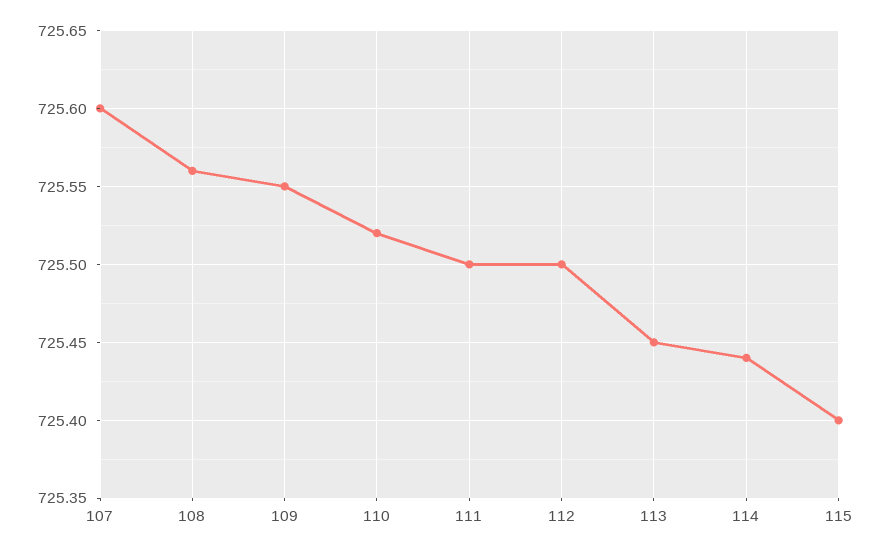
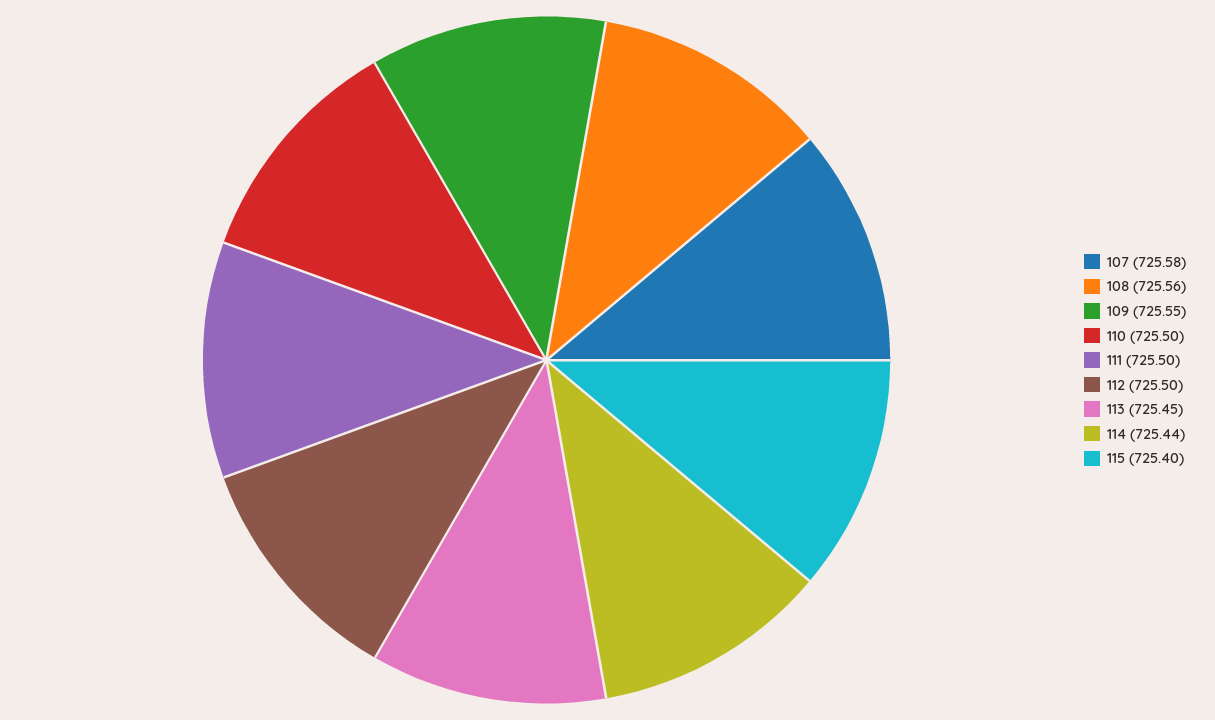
107: 725.6 -> 725.58
110: 725.52 -> 725.5

